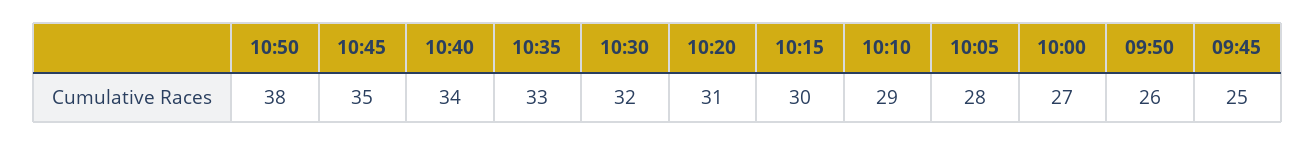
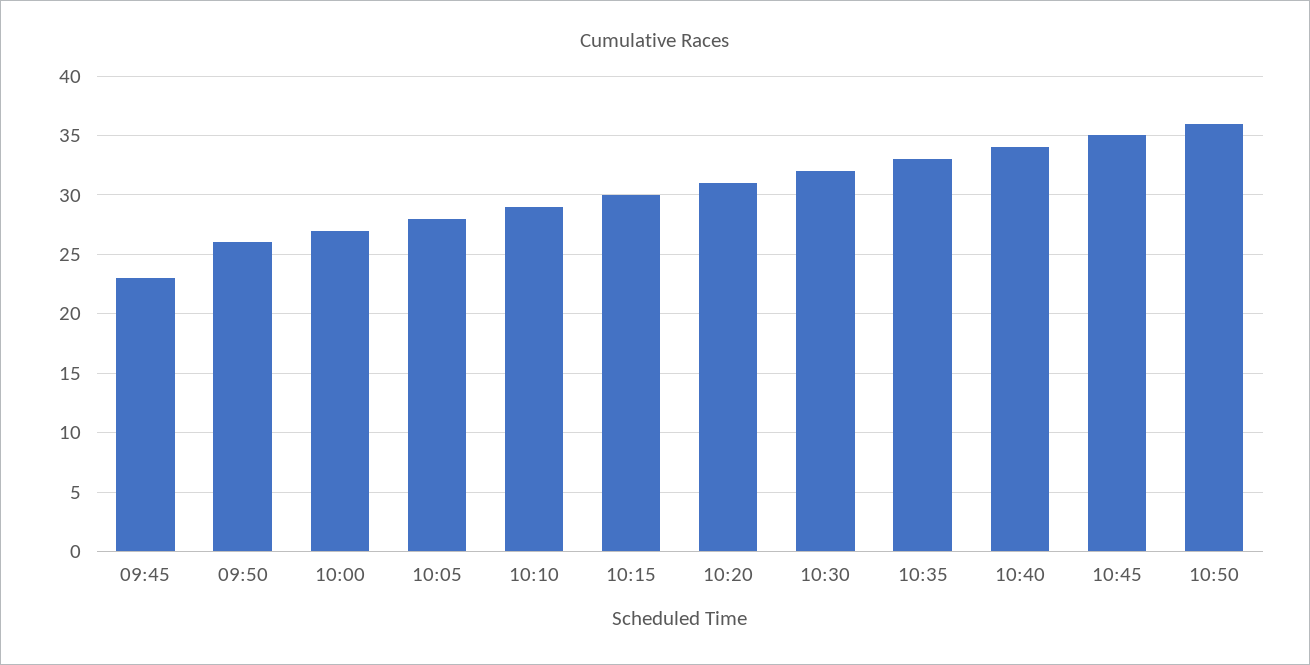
10:50: 38 -> 36
09:45: 25 -> 23

